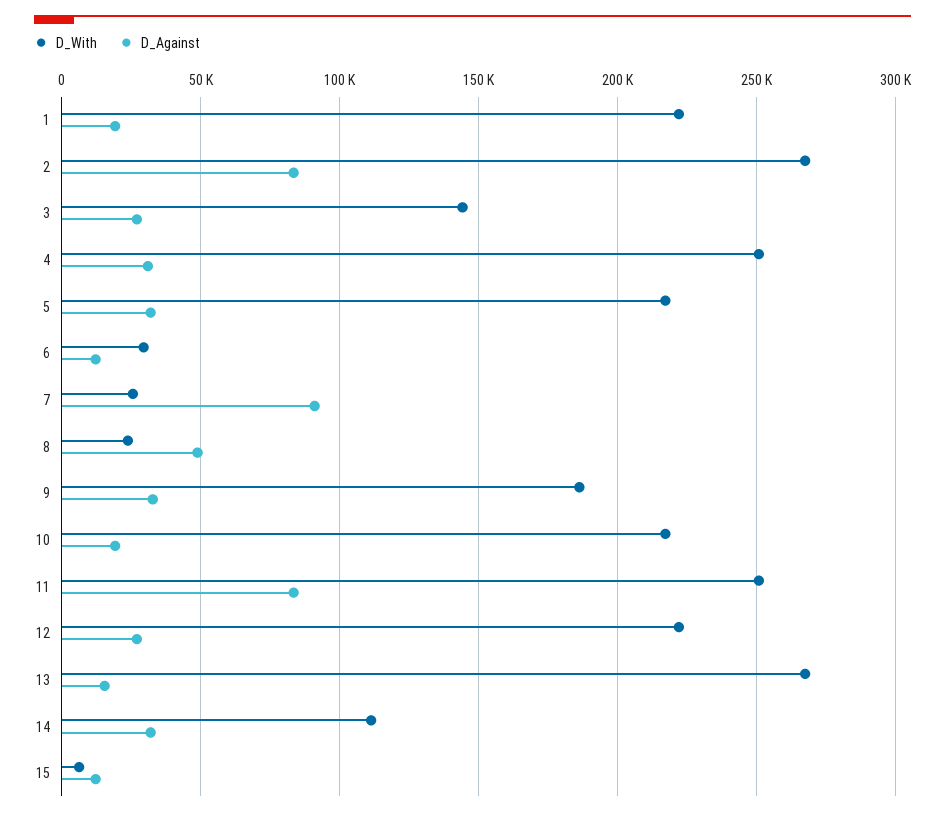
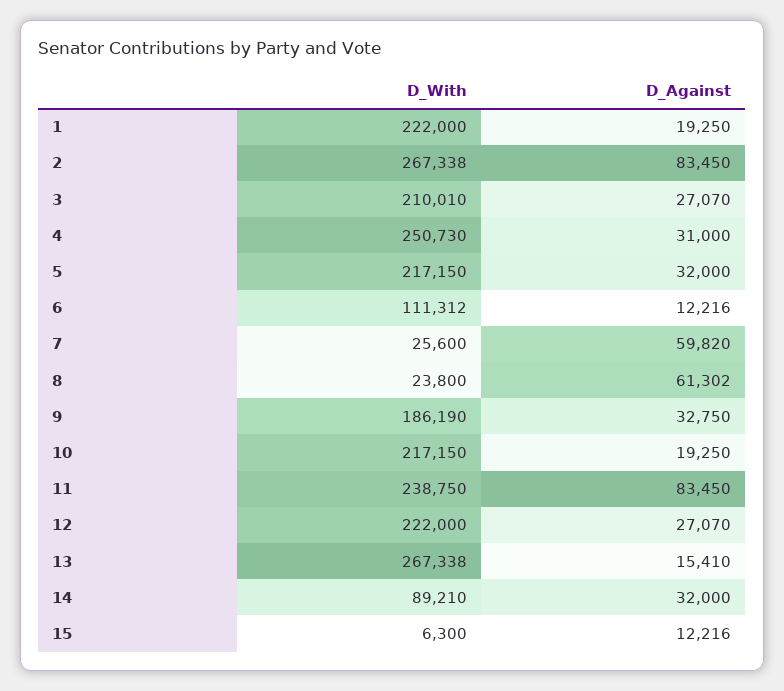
D_With, 3: 145000 -> 210010
D_With, 6: 30000 -> 111312
D_Against, 7: 90000 -> 59820
D_Against, 8: 50000 -> 61302
D_With, 11: 250000 -> 238750
D_With, 14: 110000 -> 89210

